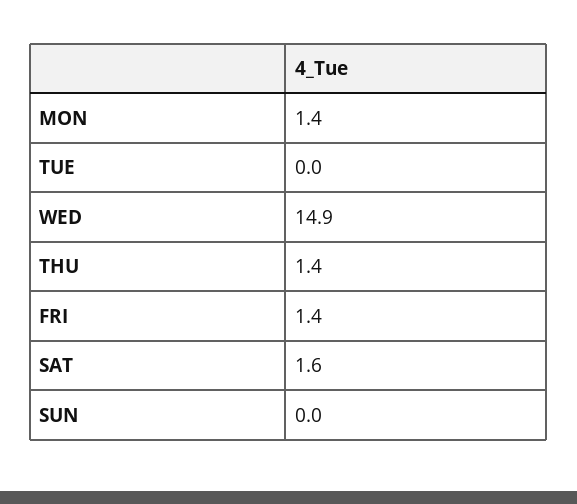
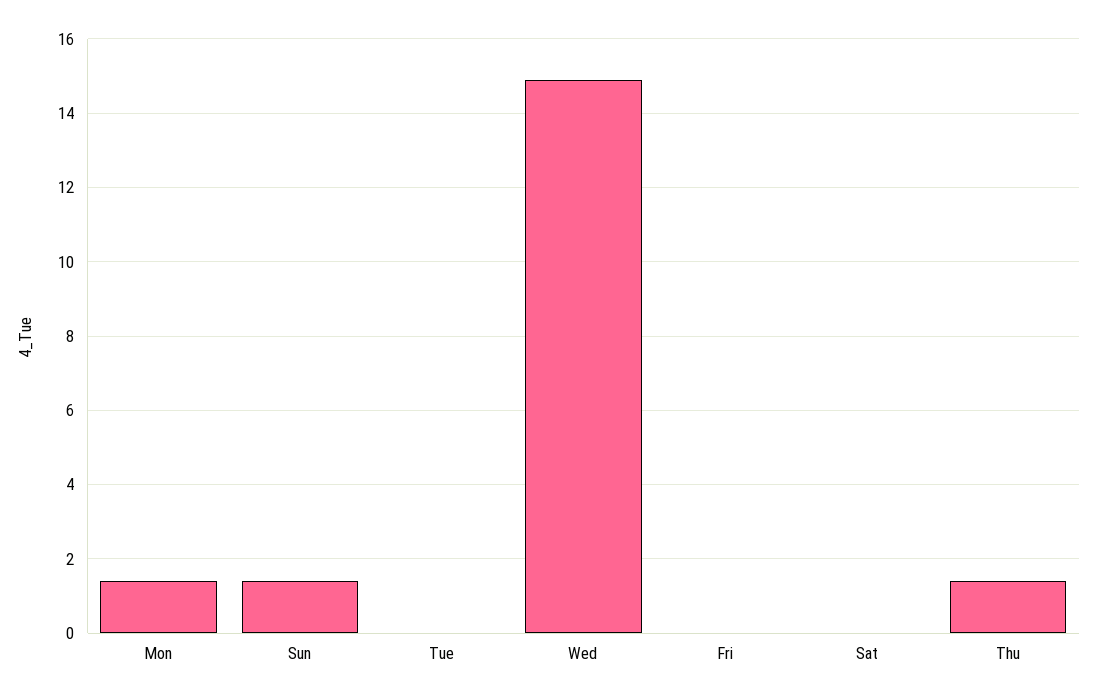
FRI: 1.4 -> 0
SAT: 1.6 -> 0
SUN: 0 -> 1.5

